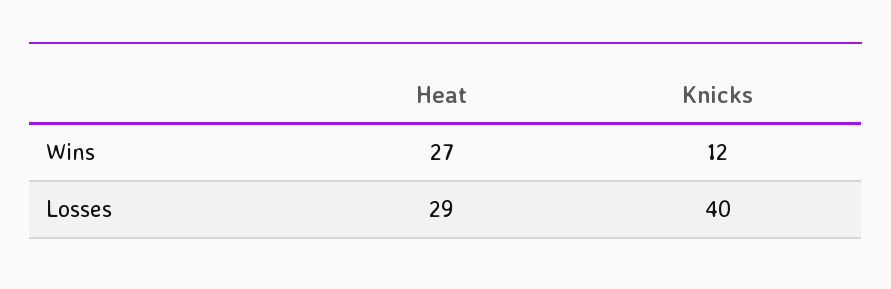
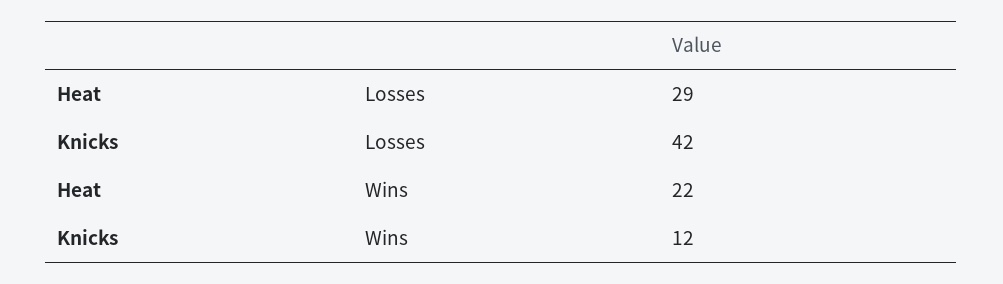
Heat, Wins: 27 -> 22
Knicks, Losses: 40 -> 42

